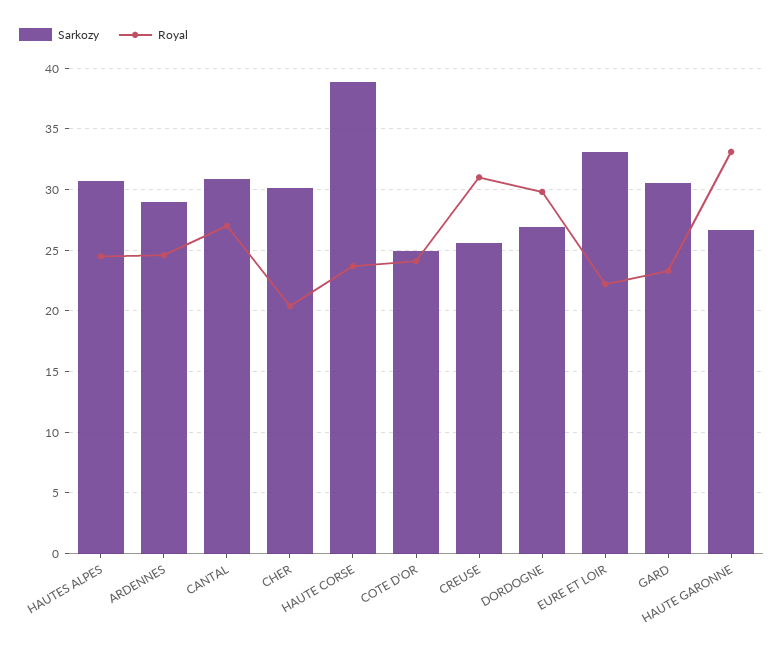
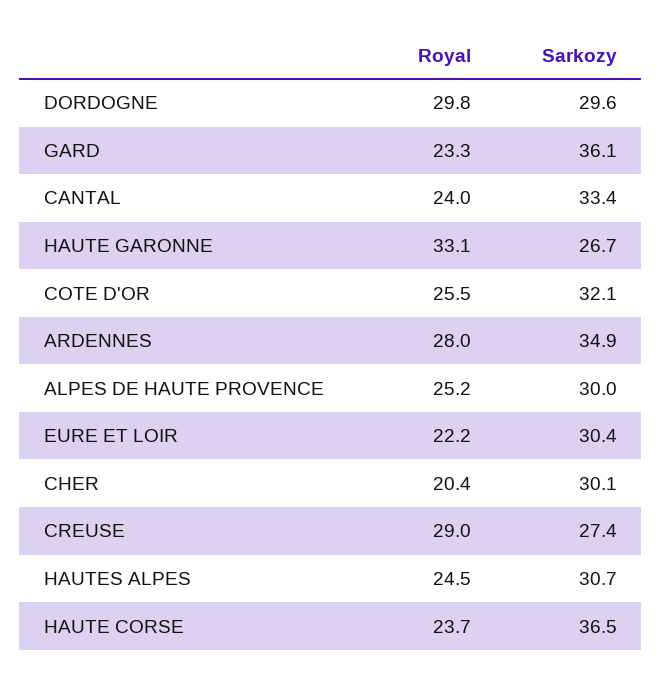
Sarkozy, ARDENNES: 29 -> 34.9
Royal, ARDENNES: 24.5 -> 28
Sarkozy, CANTAL: 31 -> 33.4
Royal, CANTAL: 27 -> 24
Sarkozy, HAUTE CORSE: 39 -> 36.5
Sarkozy, COTE D'OR: 25 -> 32.1
Royal, COTE D'OR: 24 -> 25.5
Sarkozy, CREUSE: 25.5 -> 27.4
Royal, CREUSE: 31 -> 29
Sarkozy, DORDOGNE: 27 -> 29.6
Sarkozy, EURE ET LOIR: 33 -> 30.4
Sarkozy, GARD: 30.5 -> 36.1
Royal, ALPES DE HAUTE PROVENCE: none -> 25.2
Sarkozy, ALPES DE HAUTE PROVENCE: none -> 30

